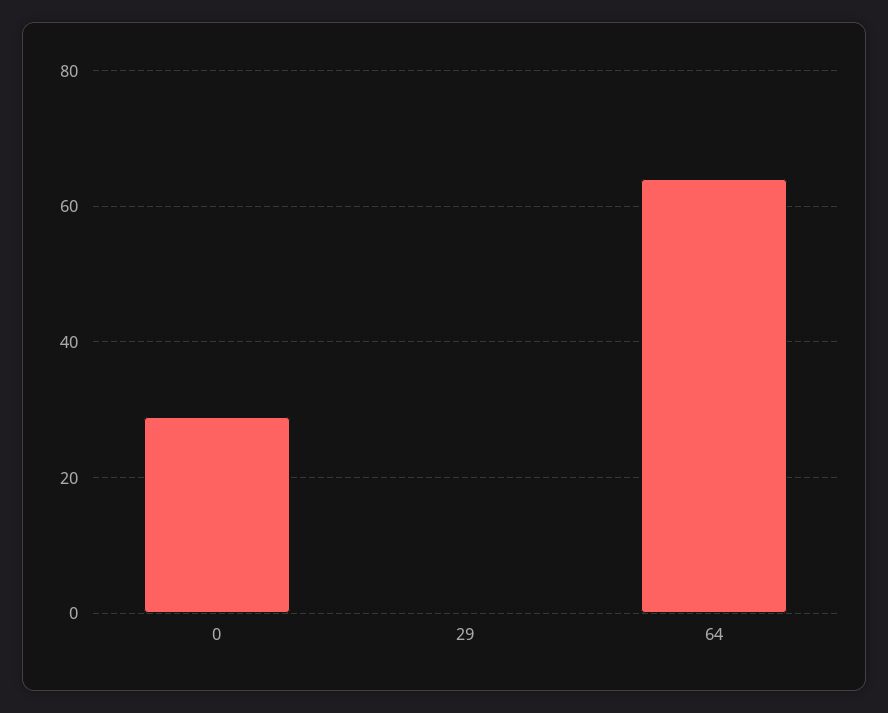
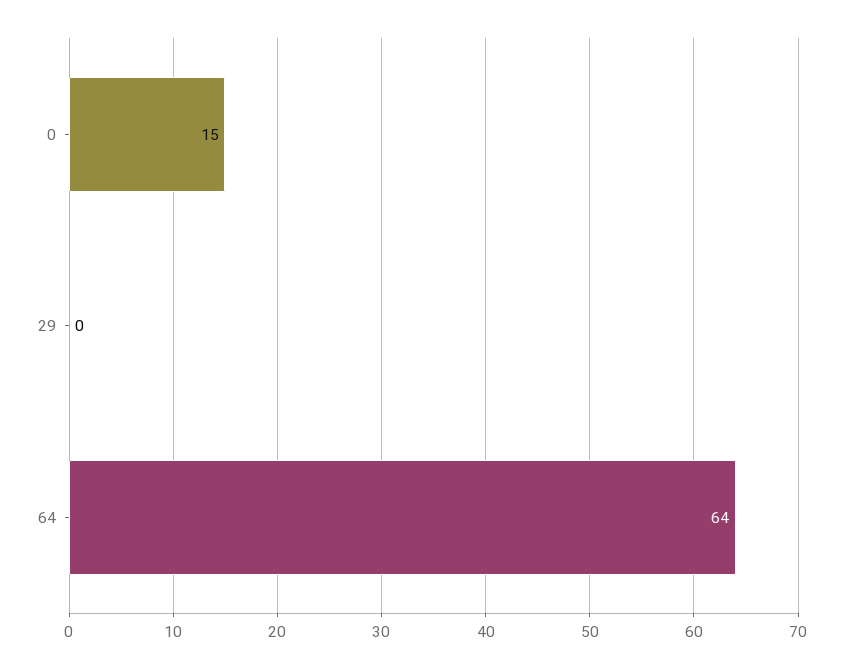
0: 30 -> 15

